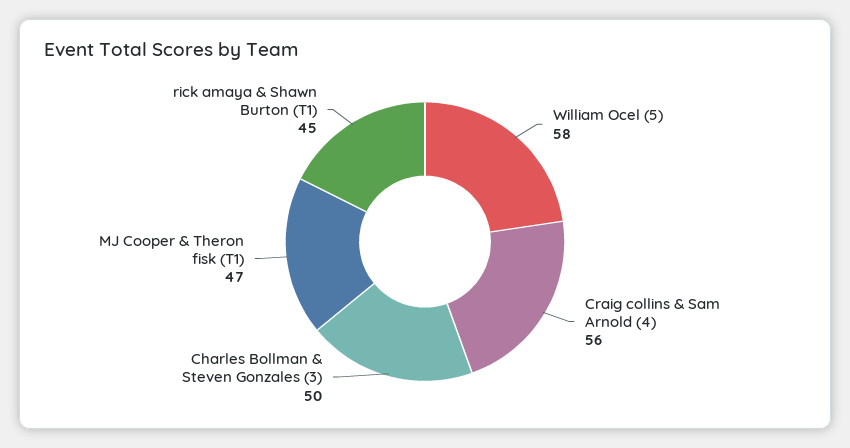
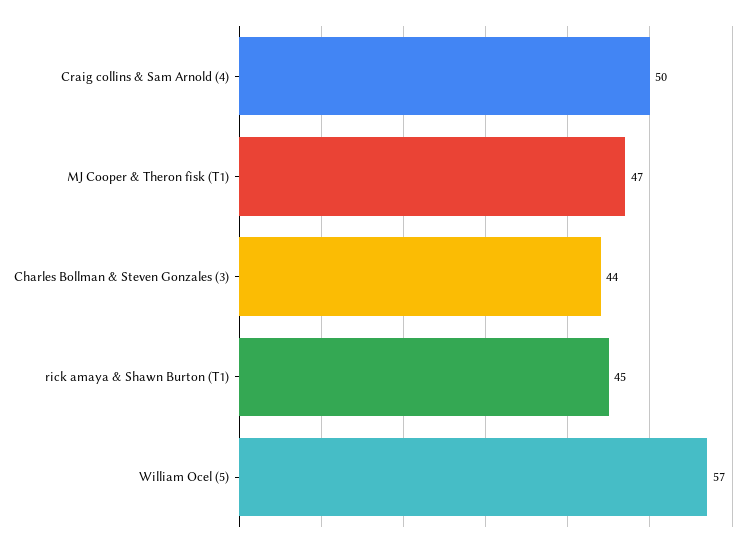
William Ocel (5): 58 -> 57
Craig collins & Sam Arnold (4): 56 -> 50
Charles Bollman & Steven Gonzales (3): 50 -> 44

